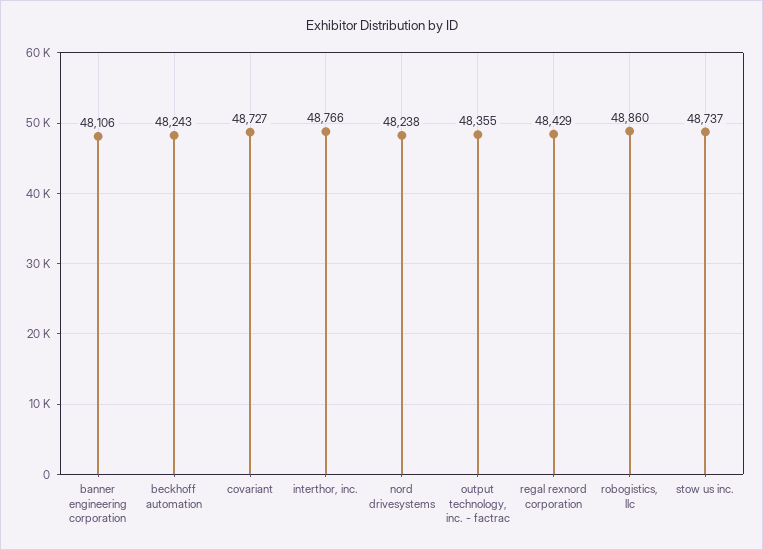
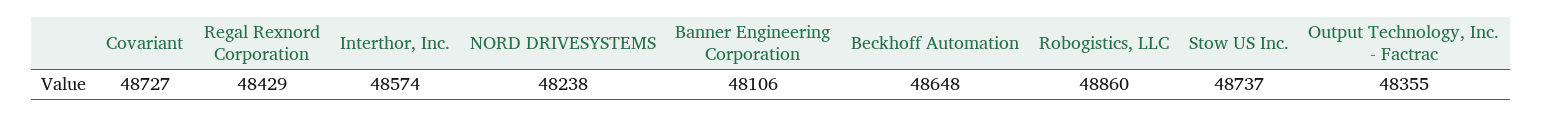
beckhoff automation: 48243 -> 48648
interthor, inc.: 48766 -> 48574

